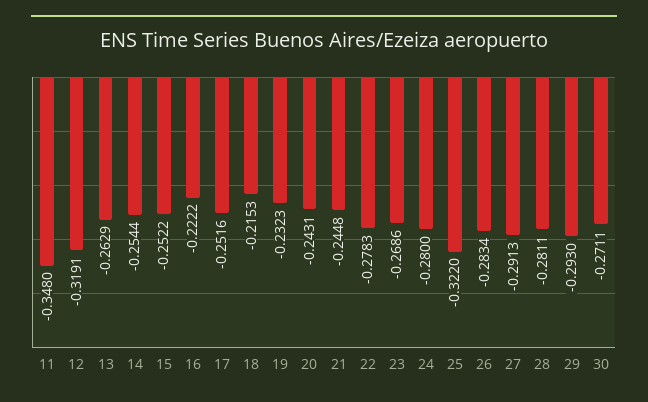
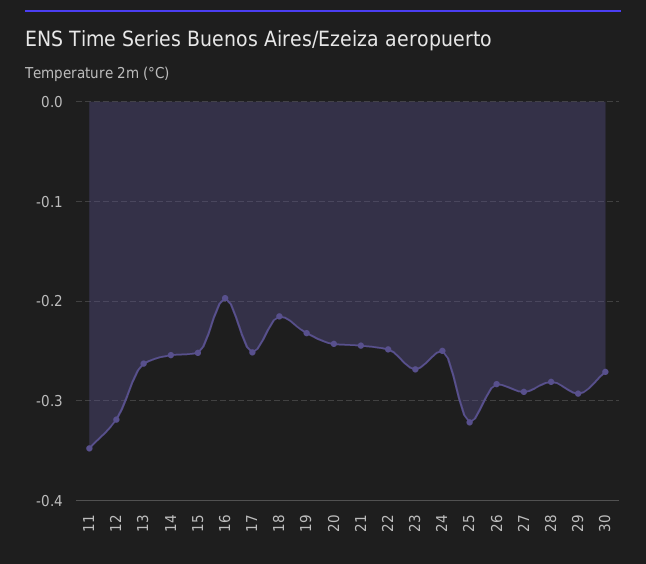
16: -0.2222 -> -0.2
22: -0.2783 -> -0.25
24: -0.28 -> -0.25

